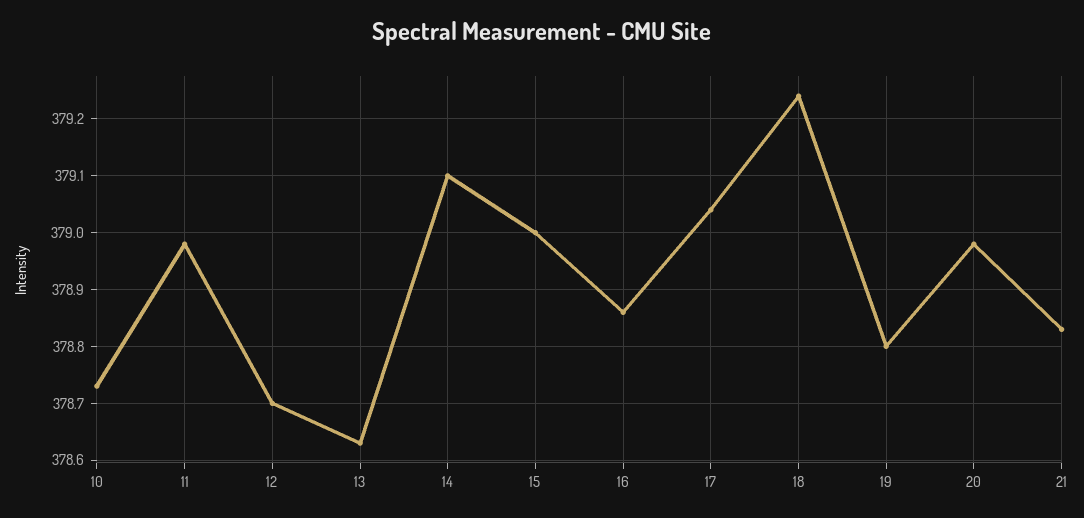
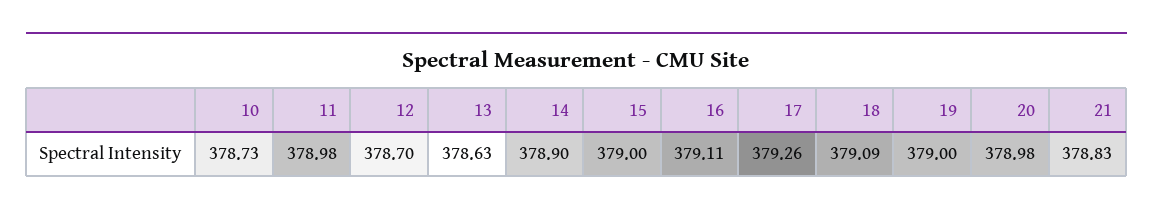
14: 379.1 -> 378.9
16: 378.85 -> 379.11
17: 379.05 -> 379.26
18: 379.25 -> 379.09
19: 378.8 -> 379

